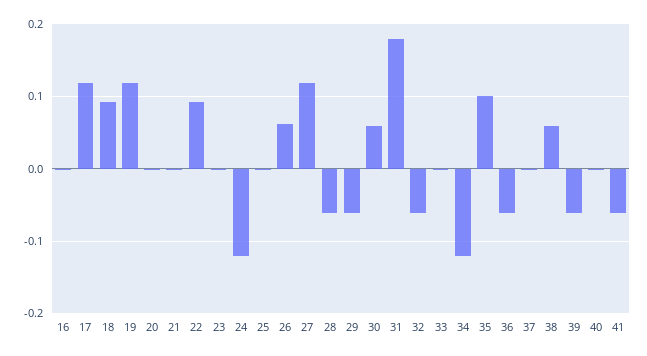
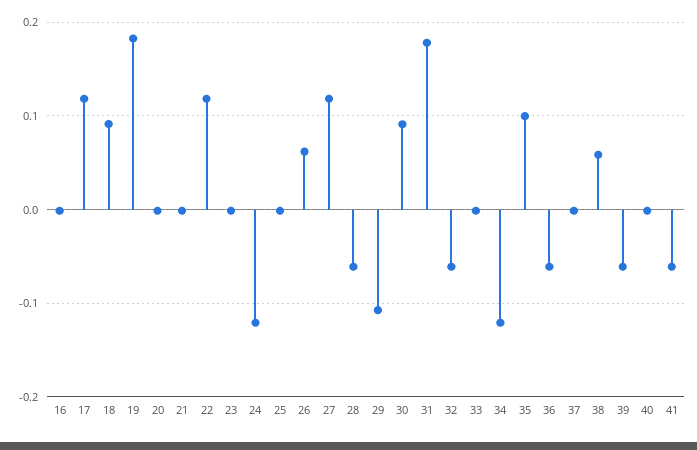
19: 0.12 -> 0.18
22: 0.09 -> 0.12
29: -0.06 -> -0.11
30: 0.06 -> 0.09

